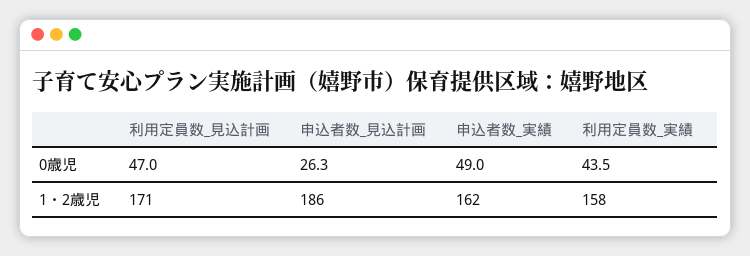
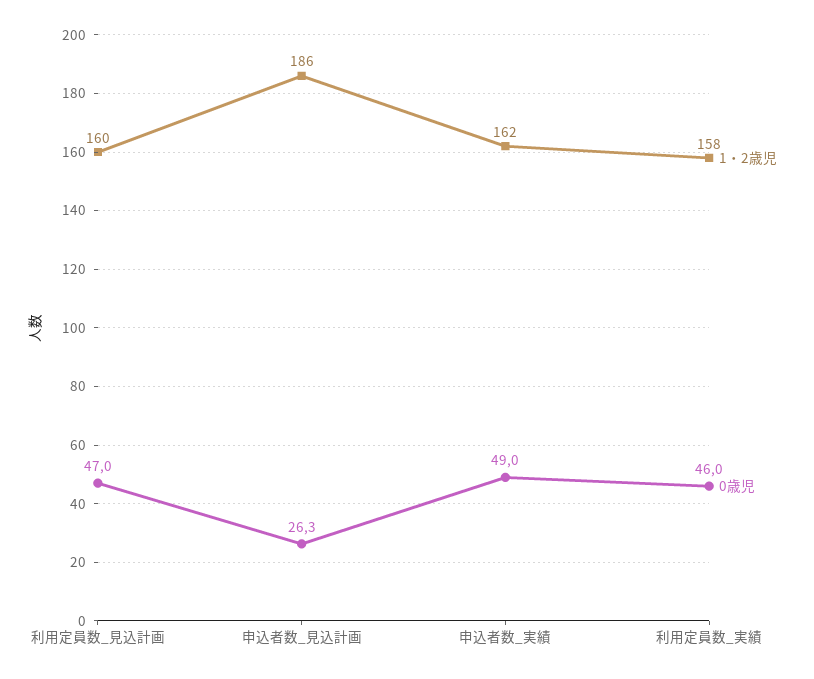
0歳児, 利用定員数_実績: 43.5 -> 46
1・2歳児, 利用定員数_見込計画: 171 -> 160

